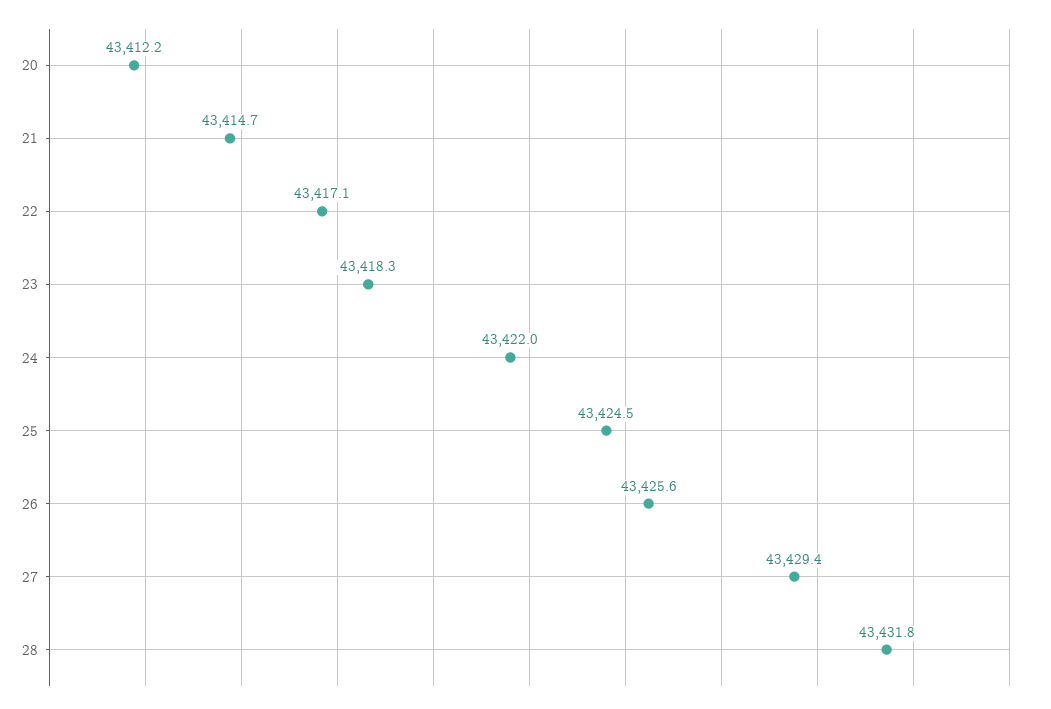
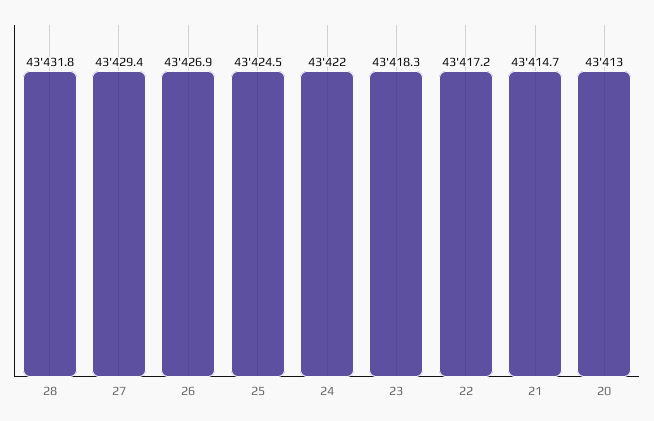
20: 43412.2 -> 43413
22: 43417.1 -> 43417.2
26: 43425.6 -> 43426.9

